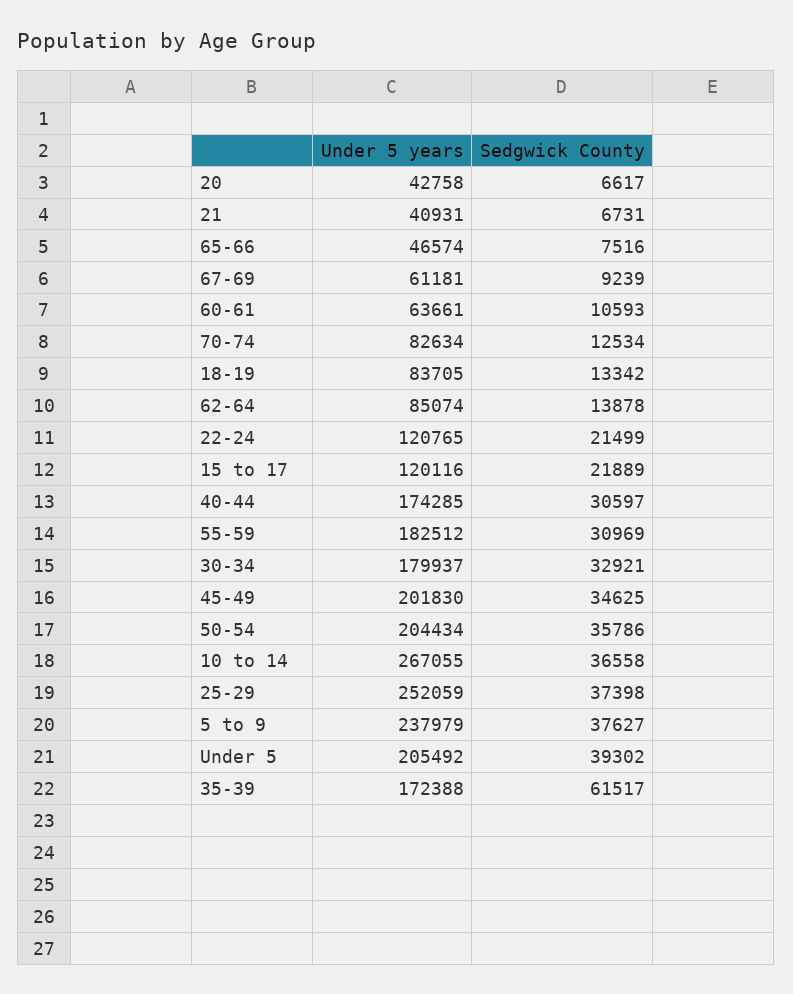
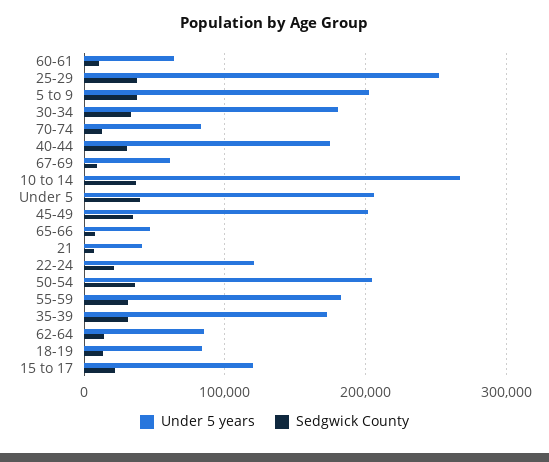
Under 5 years, 20: 42758 -> none
Sedgwick County, 20: 6617 -> none
Under 5 years, 5 to 9: 237979 -> 200000
Sedgwick County, 35-39: 61517 -> 30000

